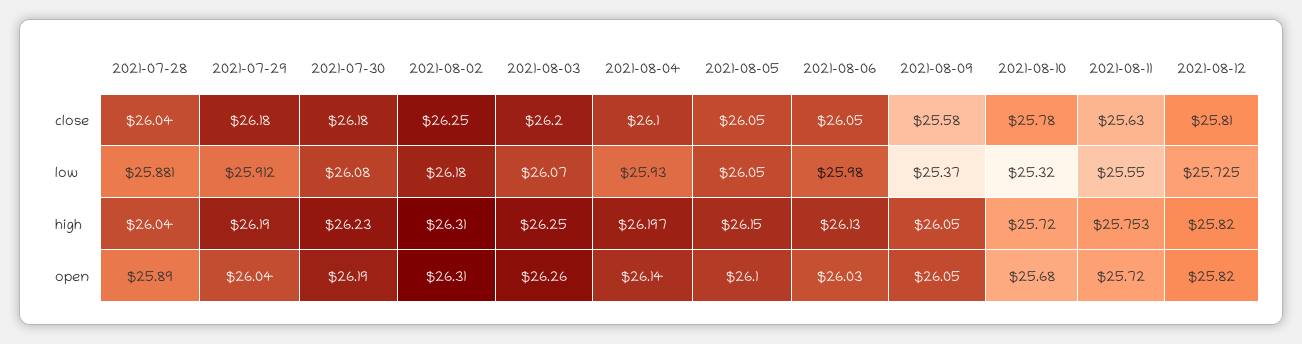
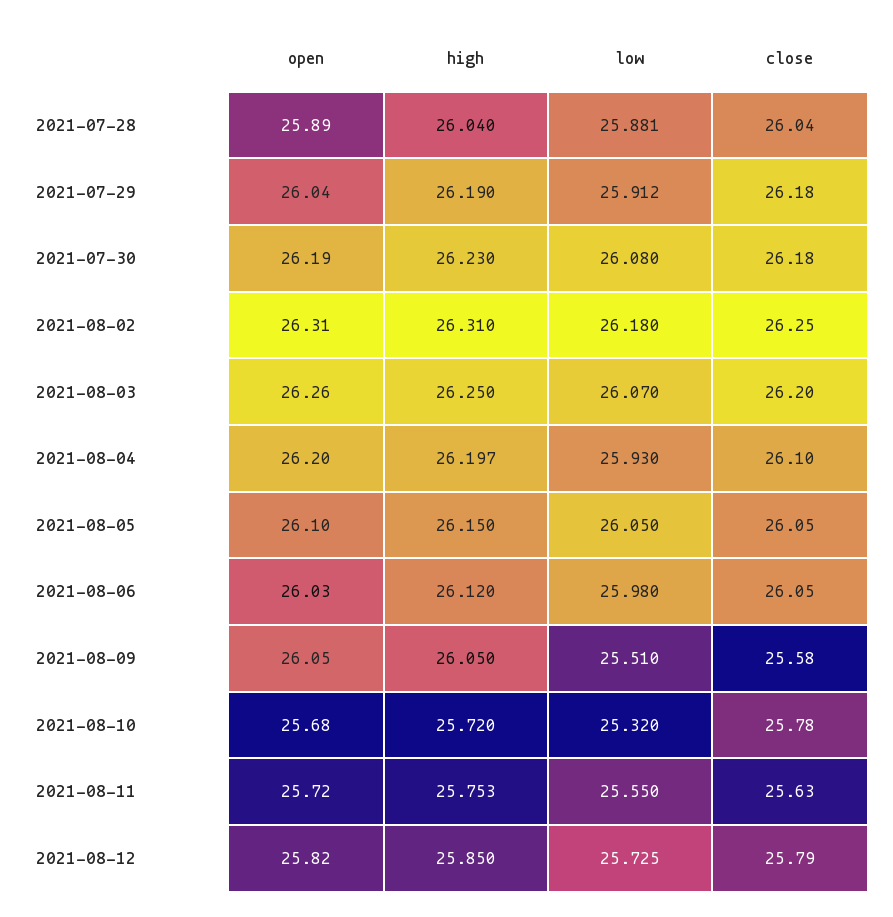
2021-08-12, close: 25.81 -> 25.79
2021-08-09, low: 25.37 -> 25.51
2021-08-06, high: 26.13 -> 26.12
2021-08-12, high: 25.82 -> 25.85
2021-08-04, open: 26.14 -> 26.2

